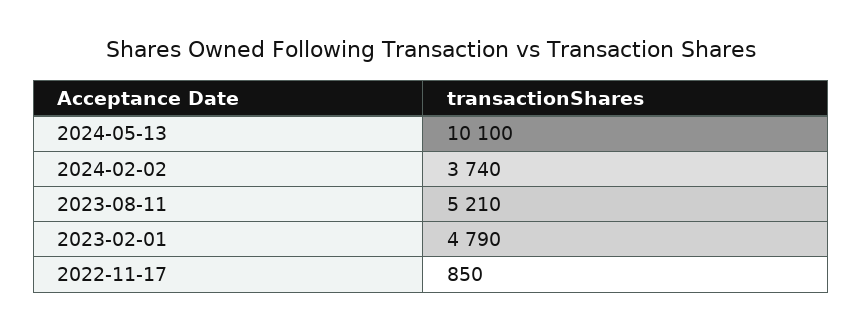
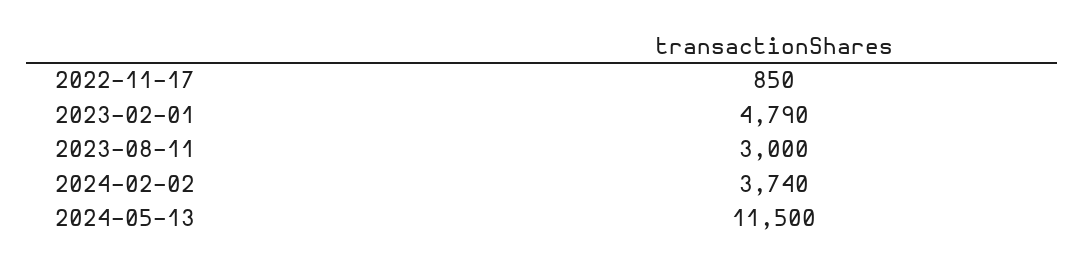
2024-05-13: 10100 -> 11500
2023-08-11: 5210 -> 3000

